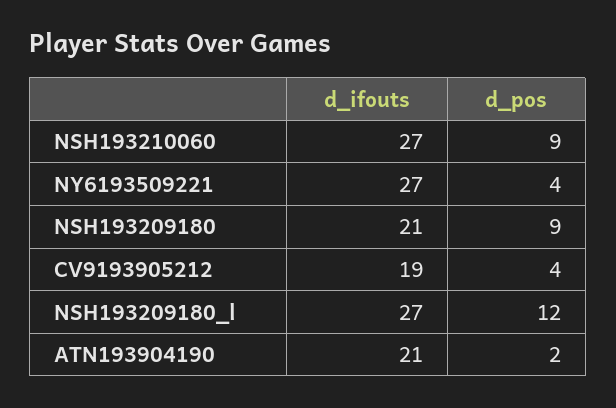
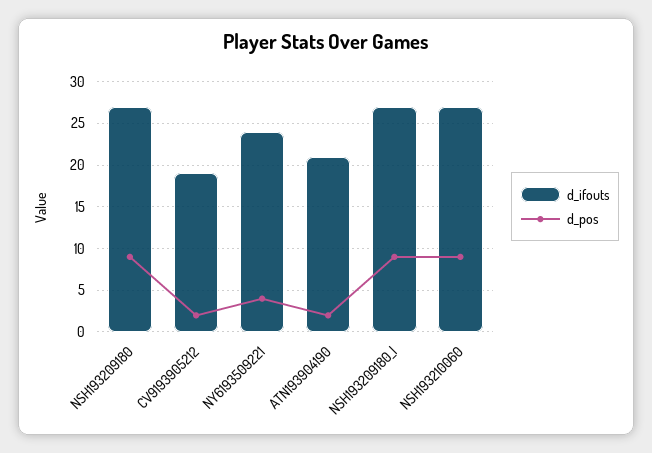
d_ifouts, NY6193509221: 27 -> 24
d_ifouts, NSH193209180: 21 -> 27
d_pos, CV9193905212: 4 -> 2
d_pos, NSH193209180_l: 12 -> 9

